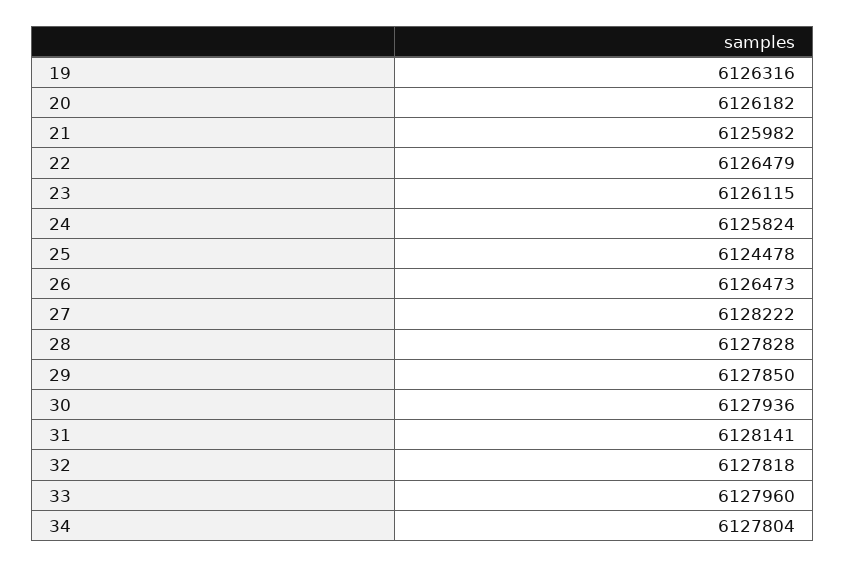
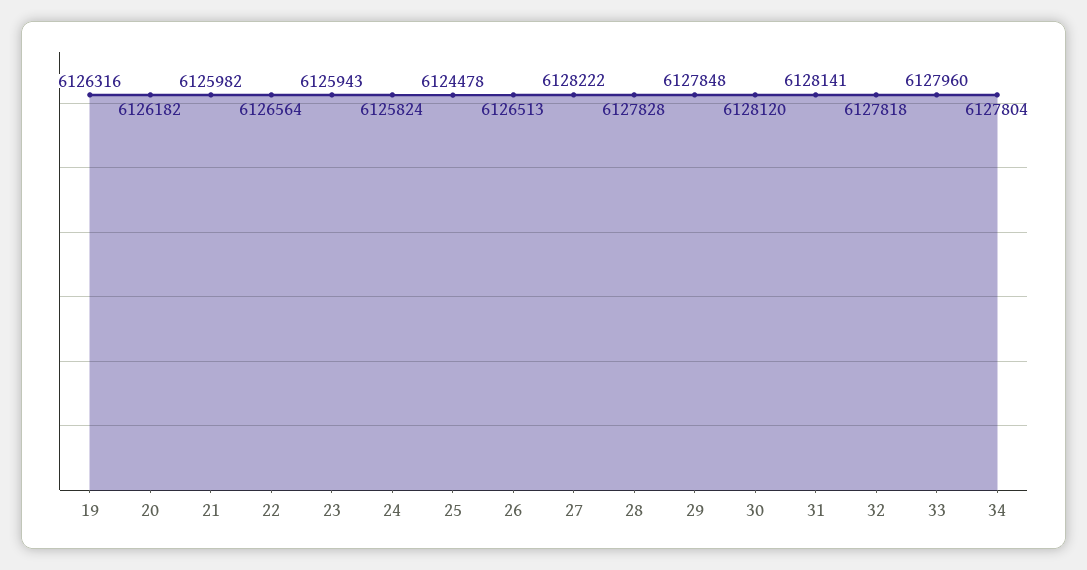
22: 6126479 -> 6126564
23: 6126115 -> 6125943
26: 6126473 -> 6126513
29: 6127850 -> 6127848
30: 6127936 -> 6128120

